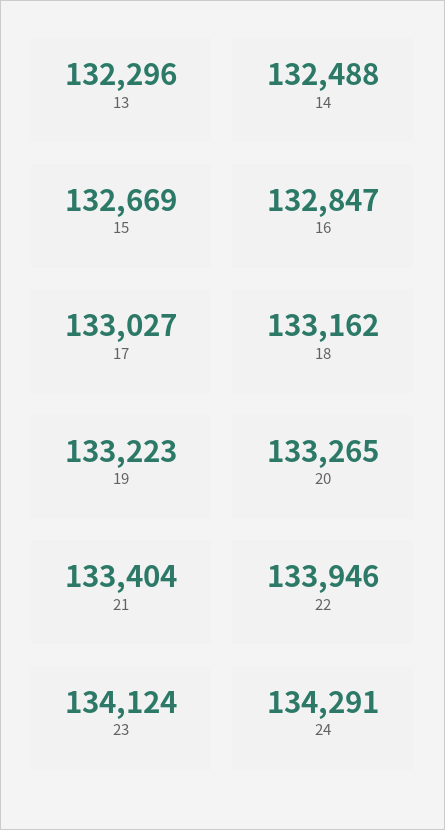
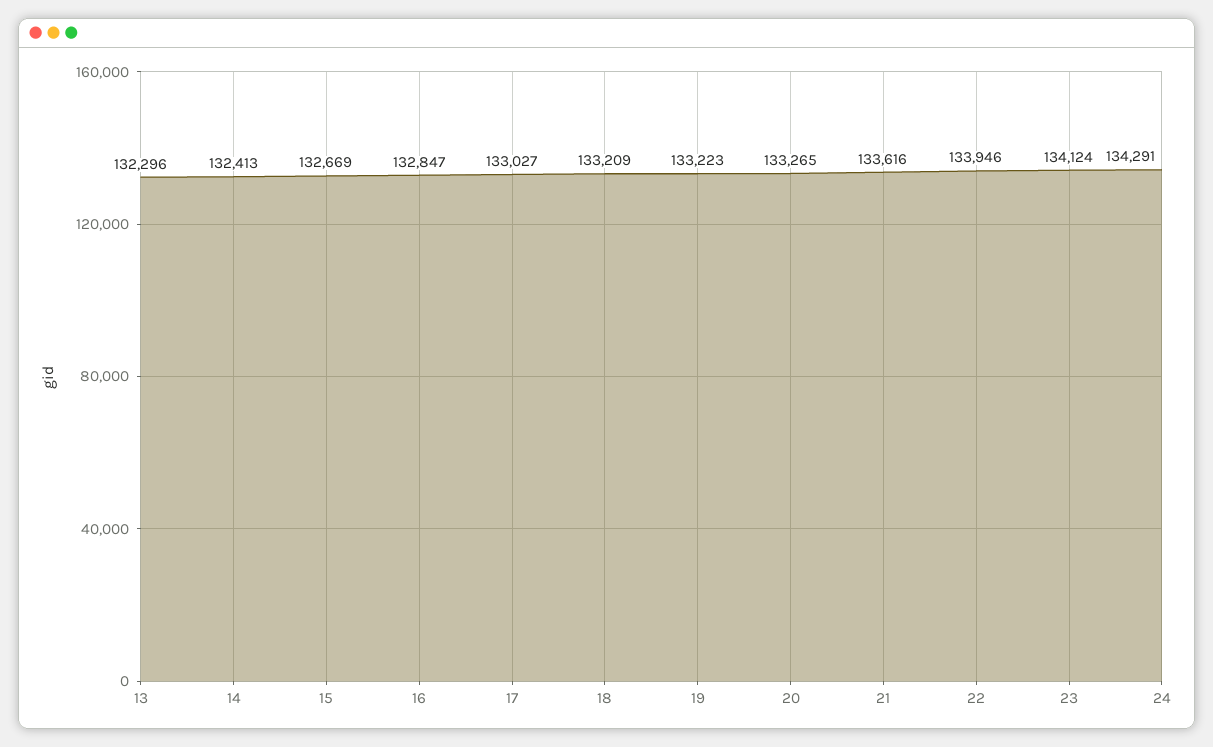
14: 132488 -> 132413
18: 133162 -> 133209
21: 133404 -> 133616

